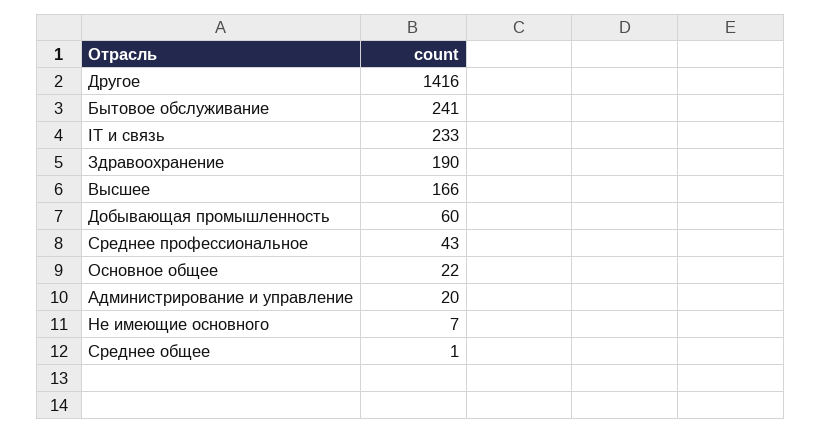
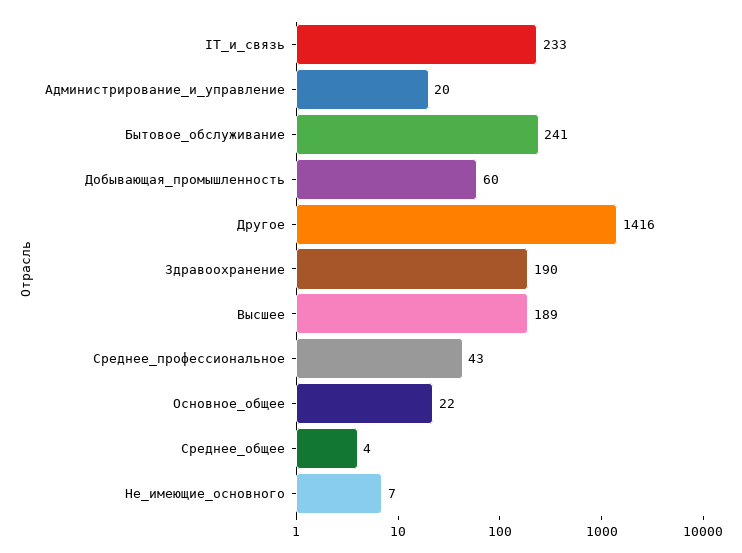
Высшее: 166 -> 189
Среднее общее: 1 -> 4

